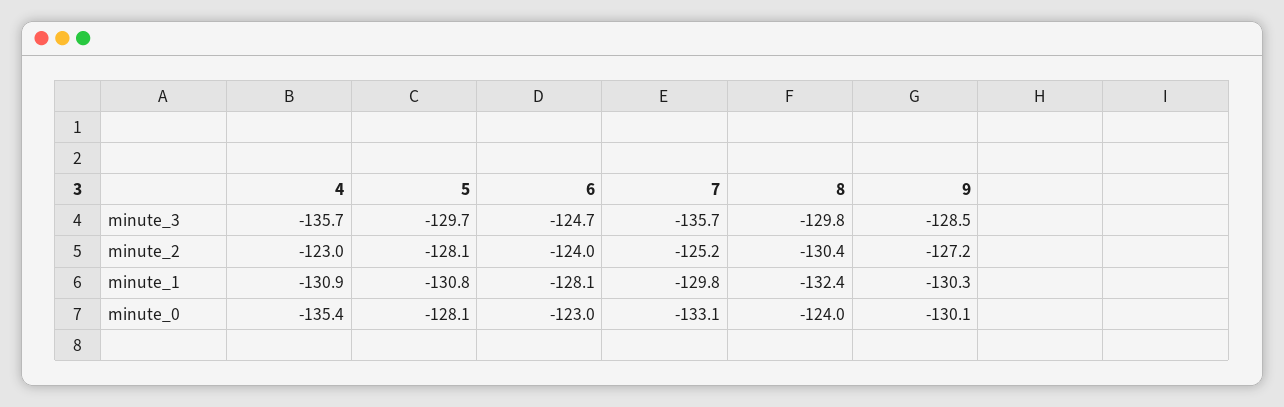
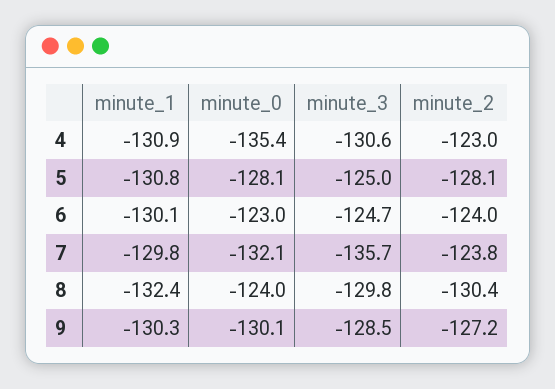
4, minute_3: -135.7 -> -130.6
5, minute_3: -129.7 -> -125
7, minute_2: -125.2 -> -123.8
6, minute_1: -128.1 -> -130.1
7, minute_0: -133.1 -> -132.1

